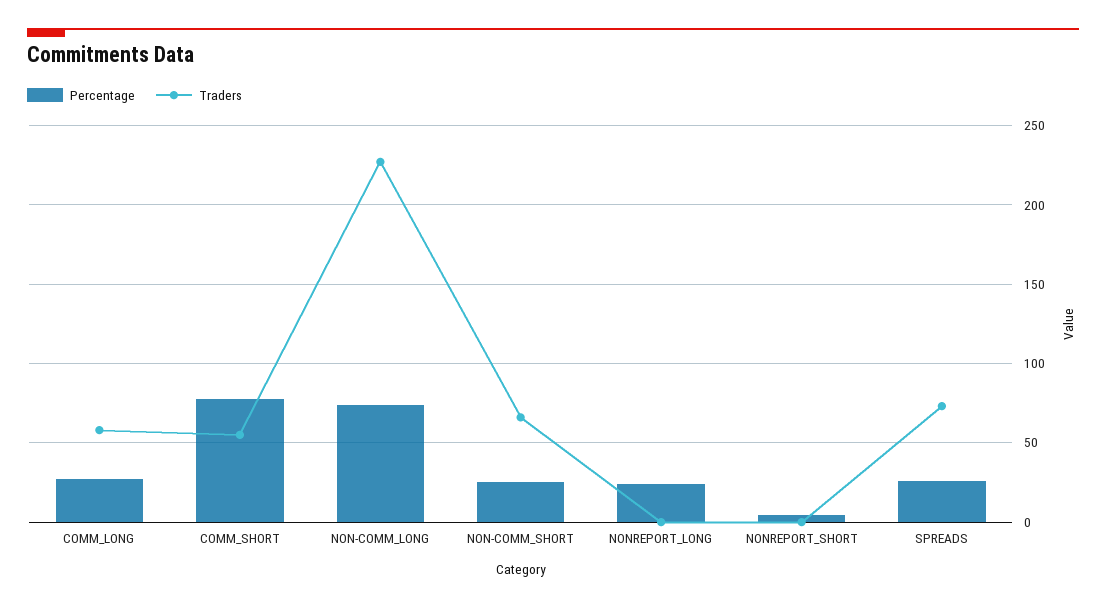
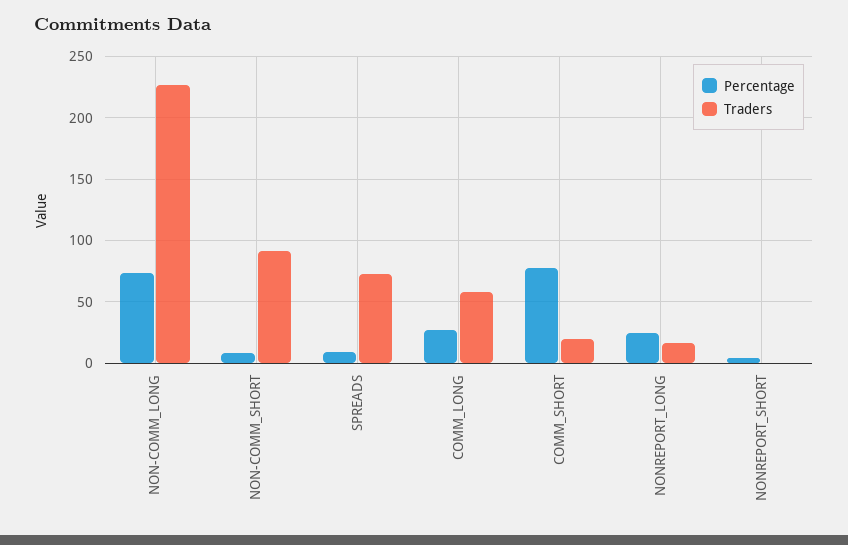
Traders, COMM_SHORT: 55 -> 20
Percentage, NON-COMM_SHORT: 25 -> 10
Traders, NON-COMM_SHORT: 65 -> 90
Traders, NONREPORT_LONG: 0 -> 15
Percentage, SPREADS: 25 -> 10

